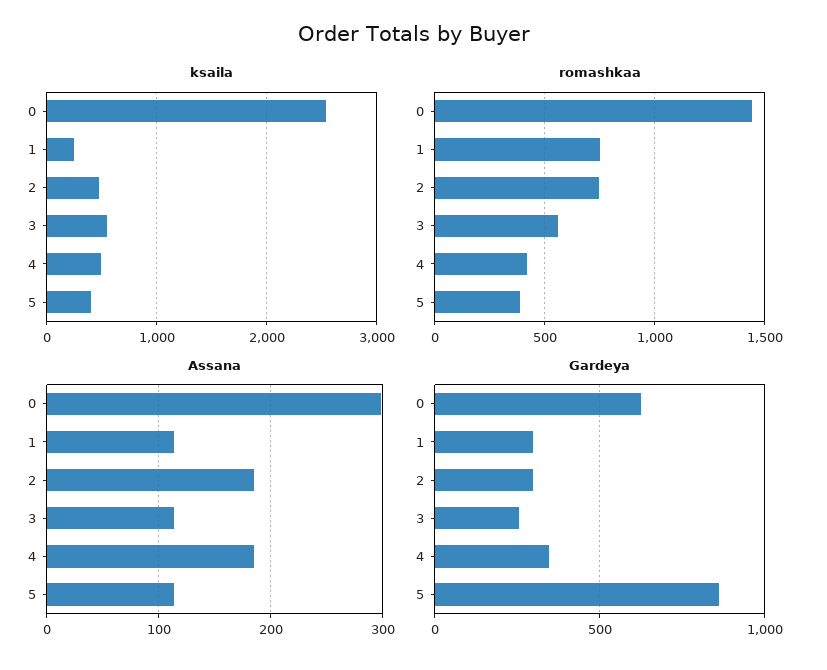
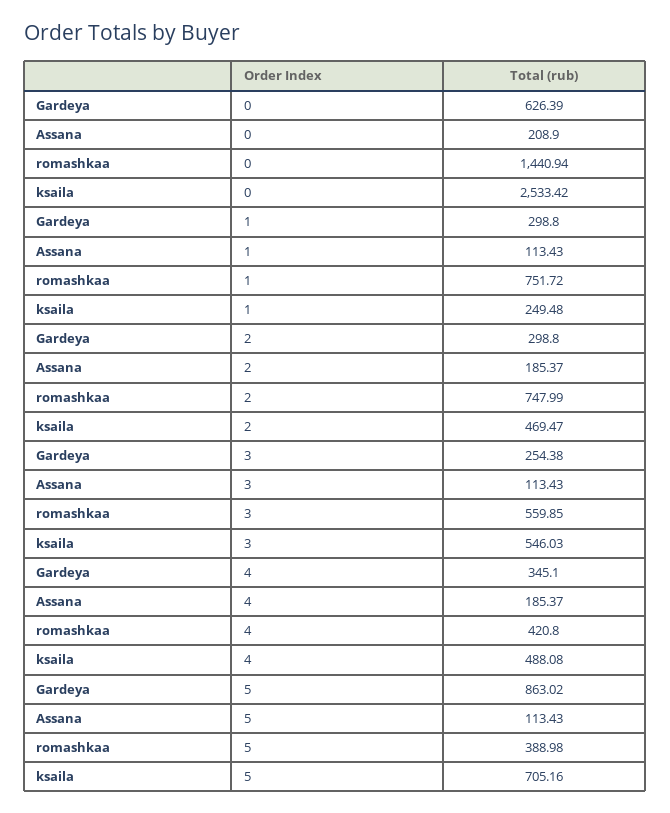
ksaila, 5: 400 -> 705.16
Assana, 0: 300 -> 208.9

